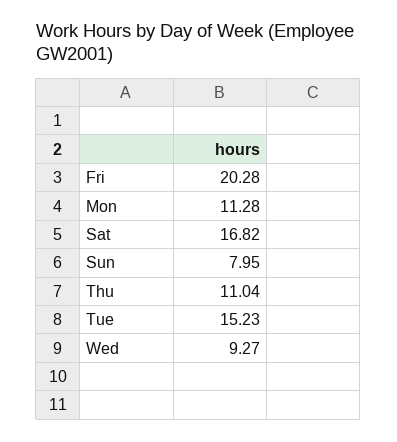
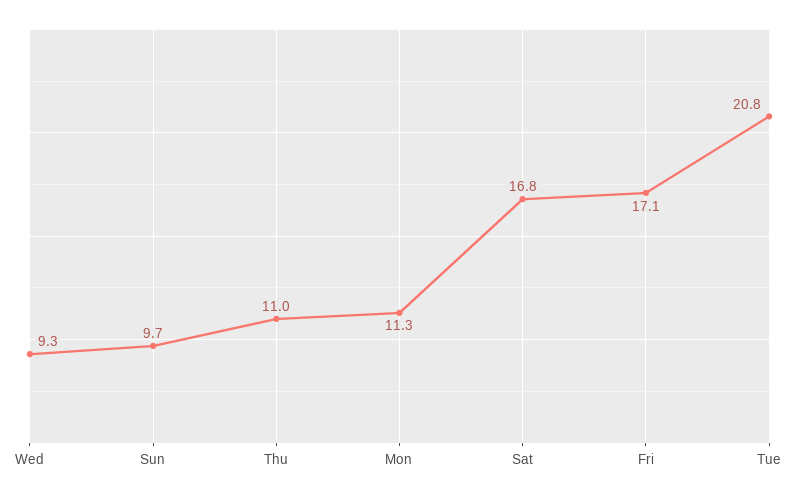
Fri: 20.28 -> 17.1
Sun: 7.95 -> 9.7
Tue: 15.23 -> 20.8

